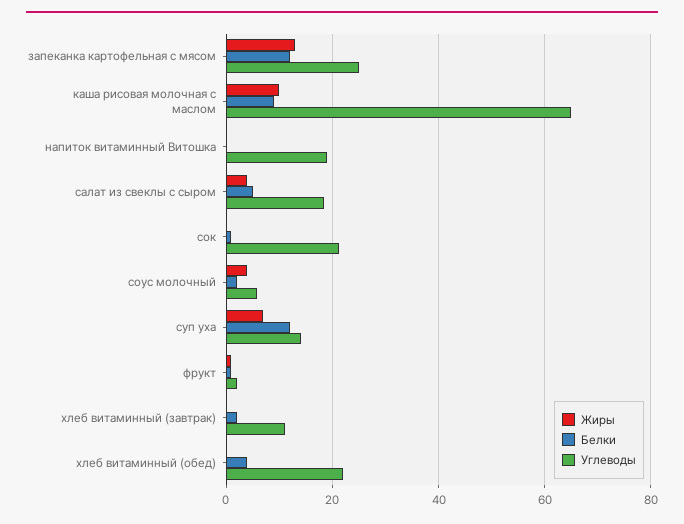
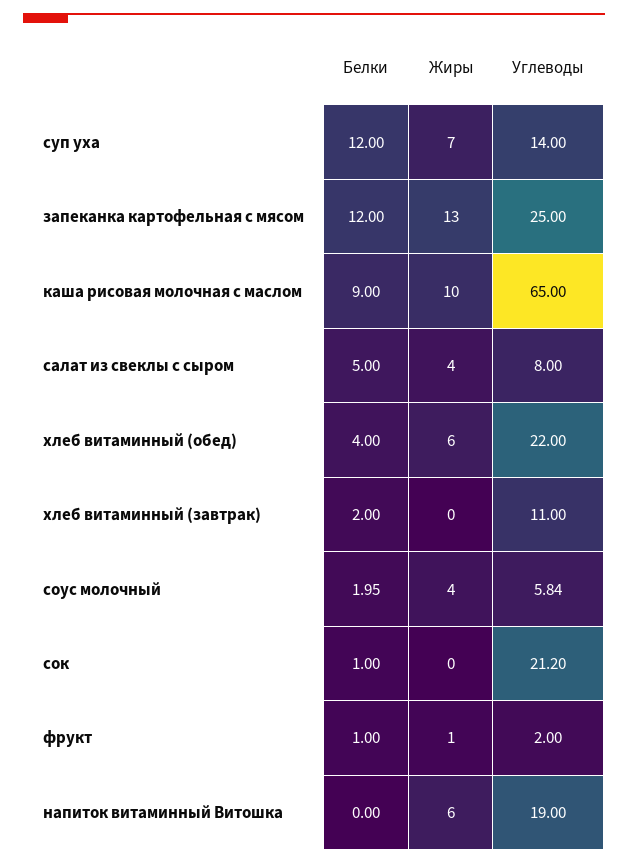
Жиры, напиток витаминный Витошка: 0 -> 6
Углеводы, салат из свеклы с сыром: 18 -> 8
Жиры, хлеб витаминный (обед): 0 -> 6

